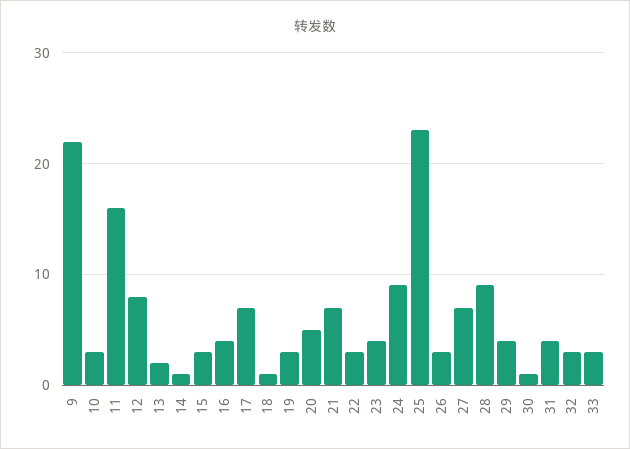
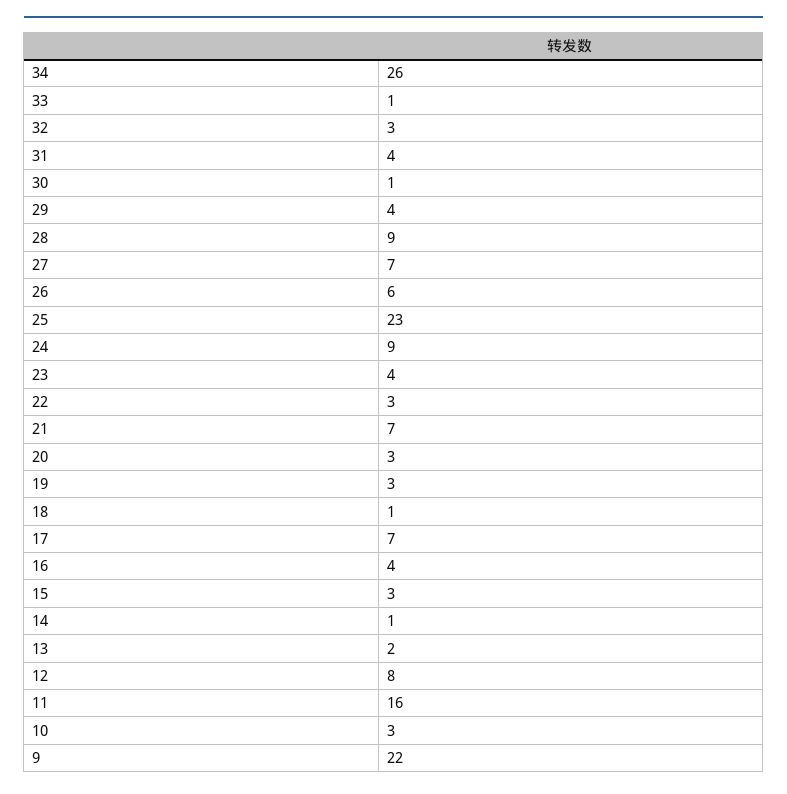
20: 5 -> 3
26: 3 -> 6
33: 3 -> 1
34: none -> 26

